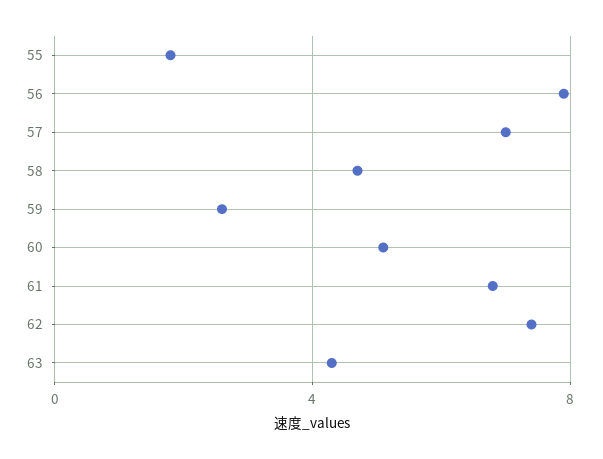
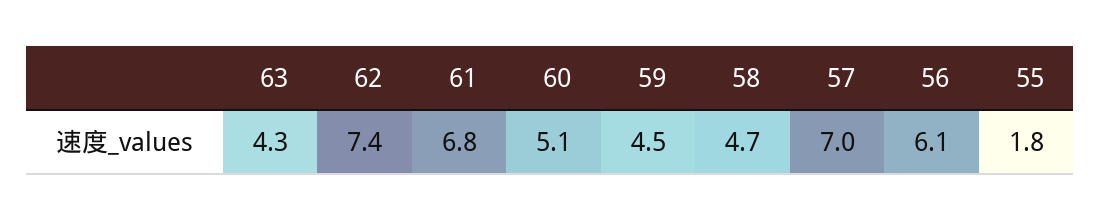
56: 8 -> 6.1
59: 2.5 -> 4.5

